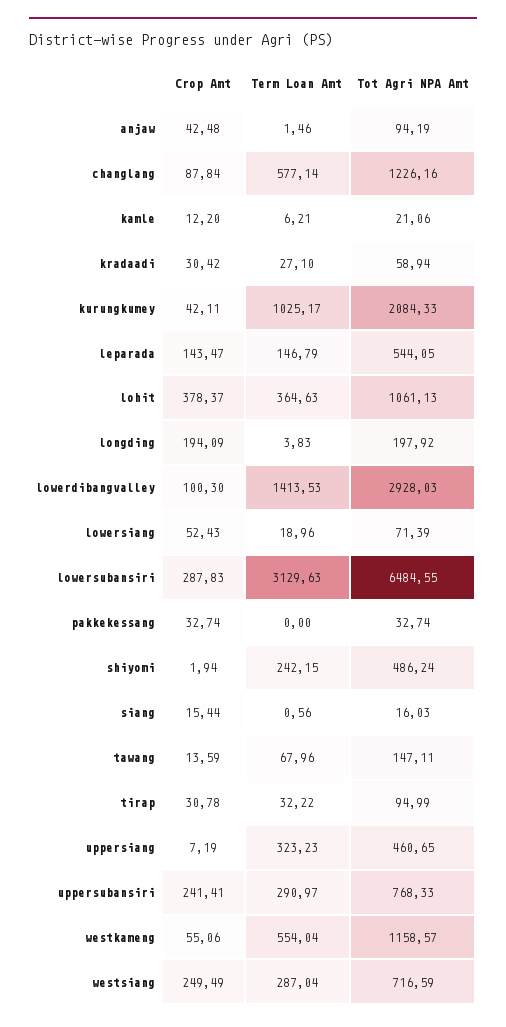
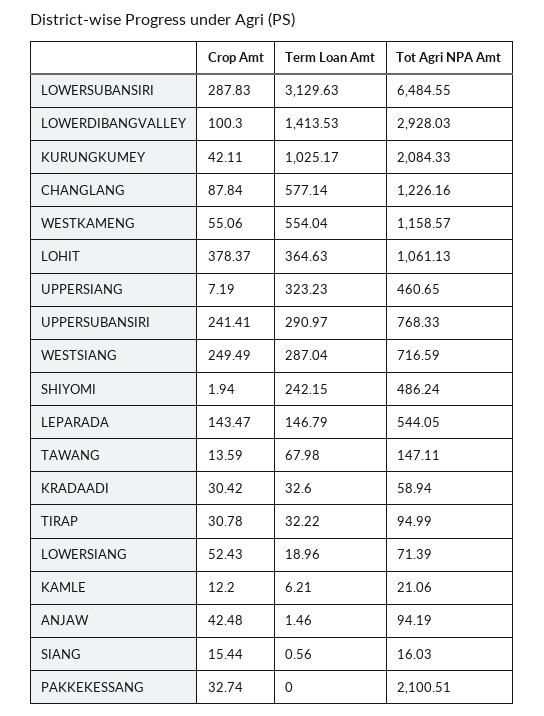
Term Loan Amt, kradaadi: 27.1 -> 32.6
Crop Amt, longding: 194.09 -> none
Term Loan Amt, longding: 3.83 -> none
Tot Agri NPA Amt, longding: 197.92 -> none
Tot Agri NPA Amt, pakkekessang: 32.74 -> 2100.51
Term Loan Amt, tawang: 67.96 -> 67.98

